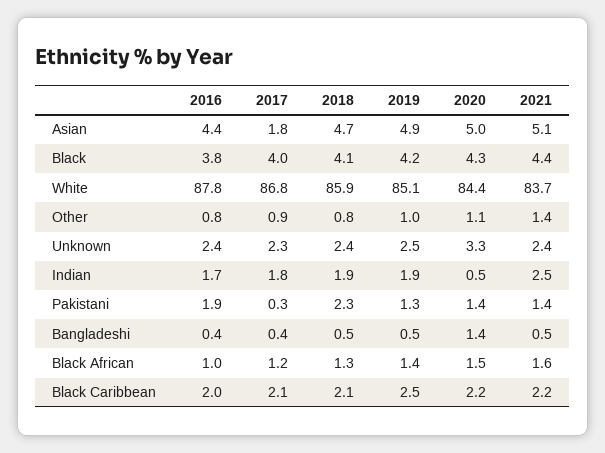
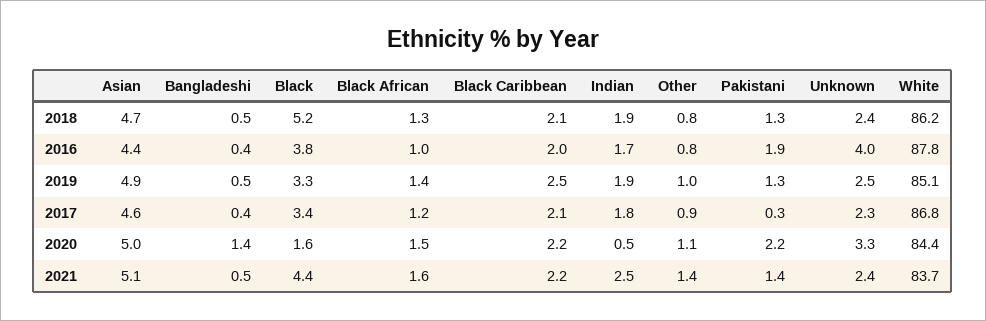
2017, Asian: 1.8 -> 4.6
2017, Black: 4 -> 3.4
2018, Black: 4.1 -> 5.2
2019, Black: 4.2 -> 3.3
2020, Black: 4.3 -> 1.6
2018, White: 85.9 -> 86.2
2016, Unknown: 2.4 -> 4
2018, Pakistani: 2.3 -> 1.3
2020, Pakistani: 1.4 -> 2.2

